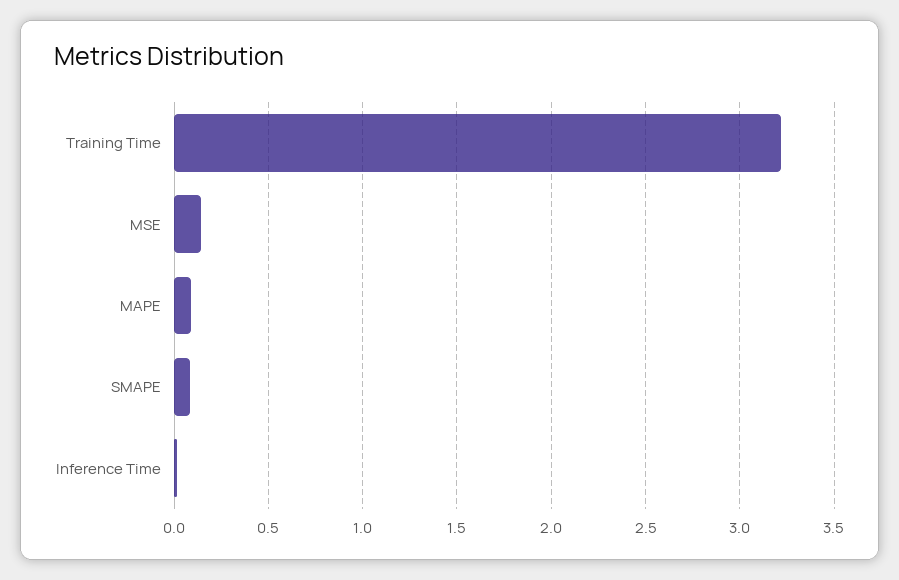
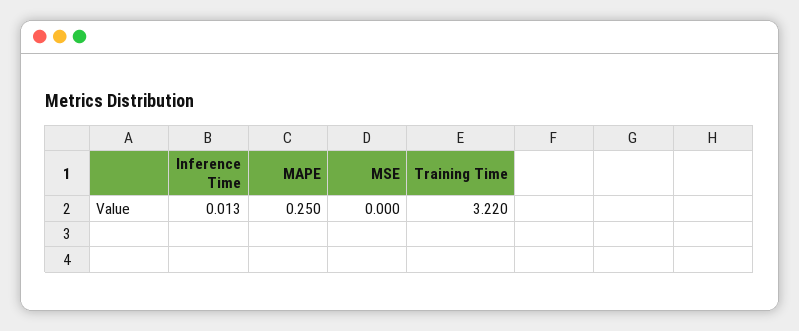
MSE: 0.15 -> 0
MAPE: 0.1 -> 0.25
SMAPE: 0.1 -> none

